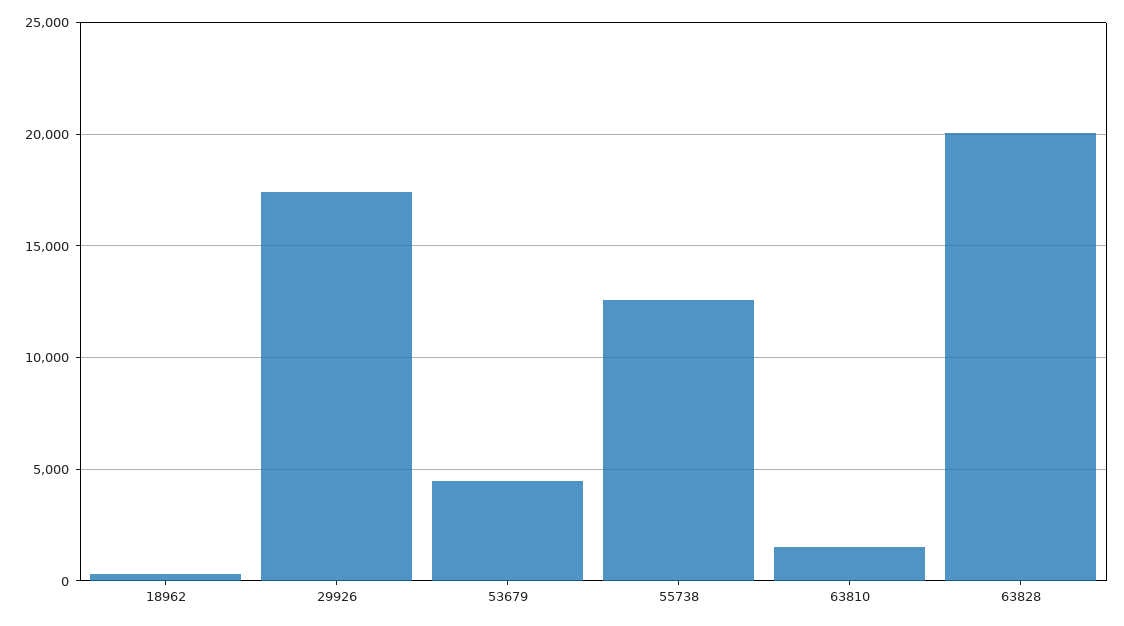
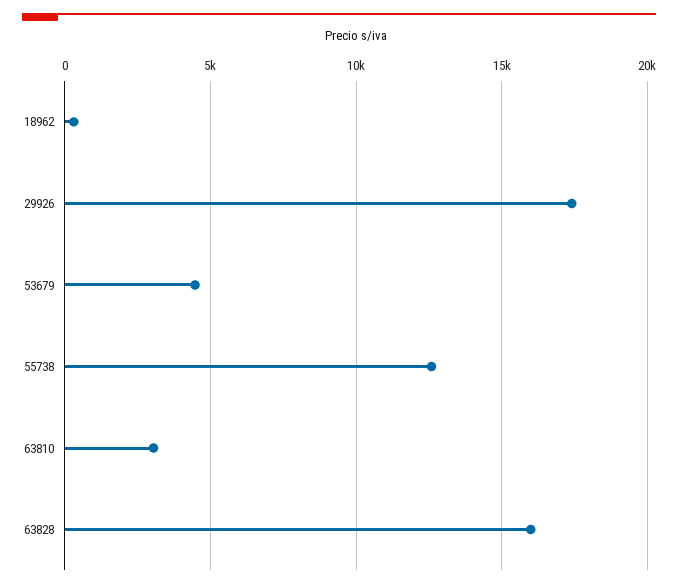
63810: 1500 -> 3000
63828: 20000 -> 16000

